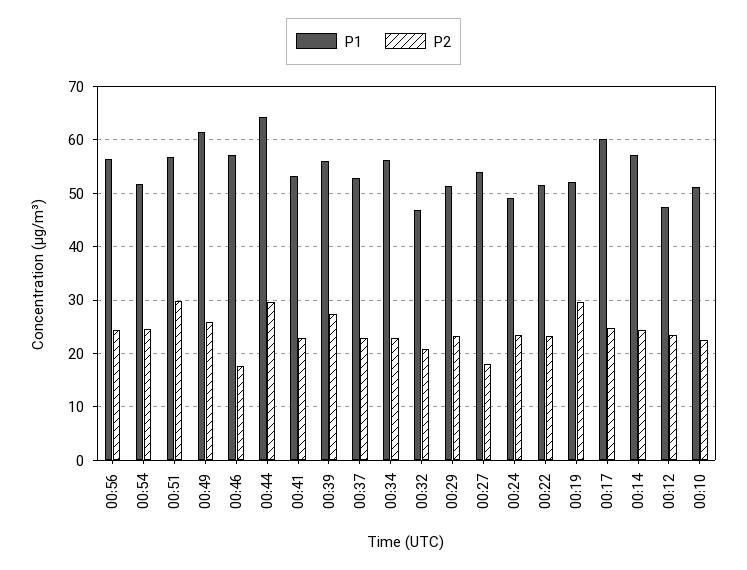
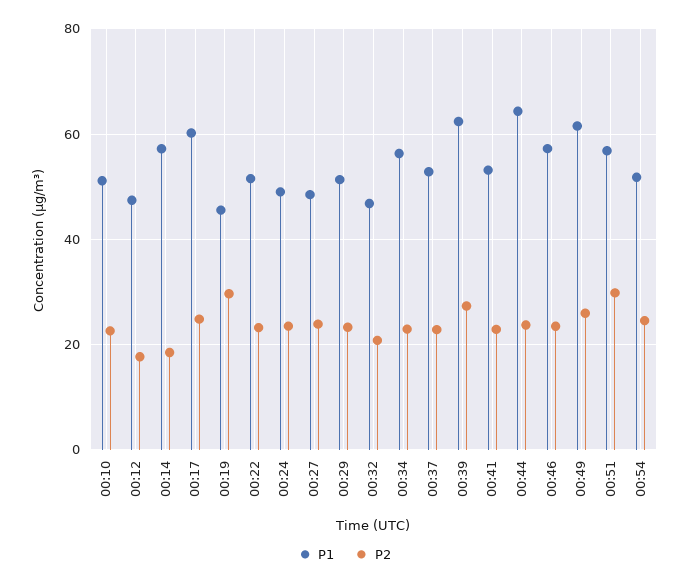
P1, 00:56: 56 -> none
P2, 00:56: 24 -> none
P2, 00:46: 18 -> 24
P2, 00:44: 30 -> 24
P1, 00:39: 56 -> 62
P1, 00:27: 54 -> 48
P2, 00:27: 18 -> 24
P1, 00:19: 52 -> 46
P2, 00:14: 24 -> 18
P2, 00:12: 24 -> 18

